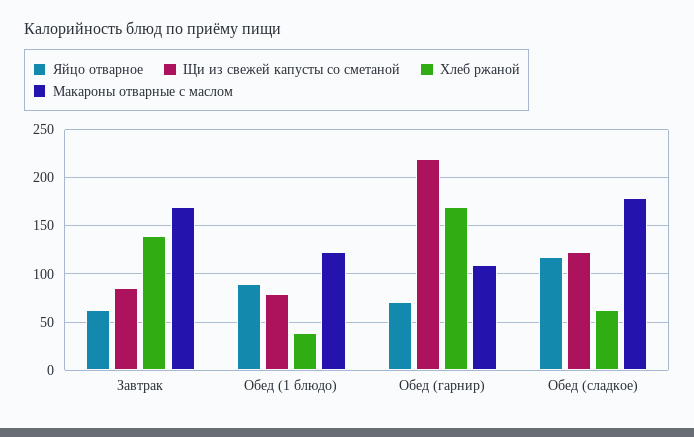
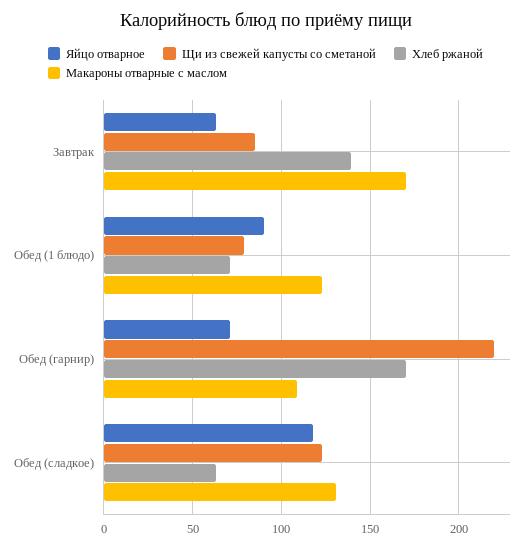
Хлеб ржаной, Обед (1 блюдо): 40 -> 70
Макароны отварные с маслом, Обед (сладкое): 180 -> 130

